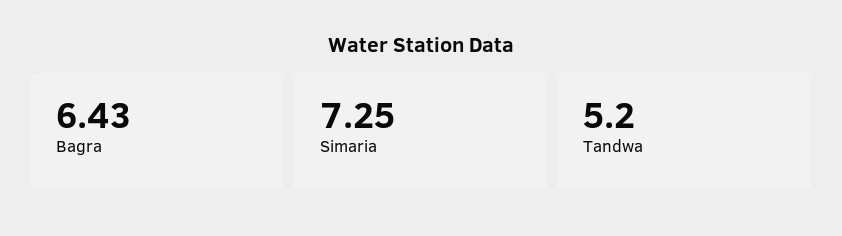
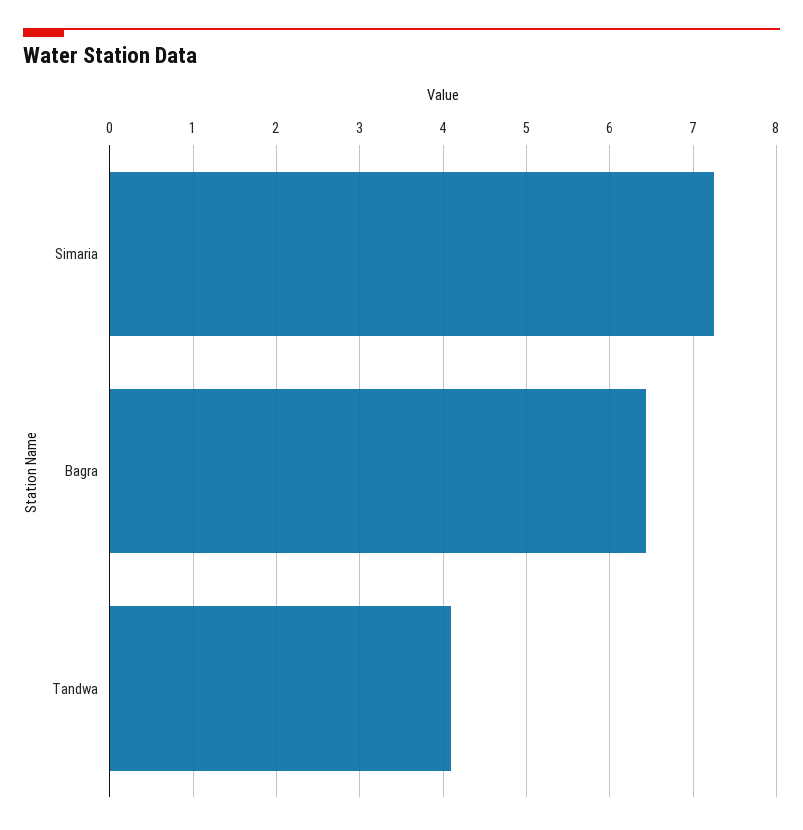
Tandwa: 5.2 -> 4.1

